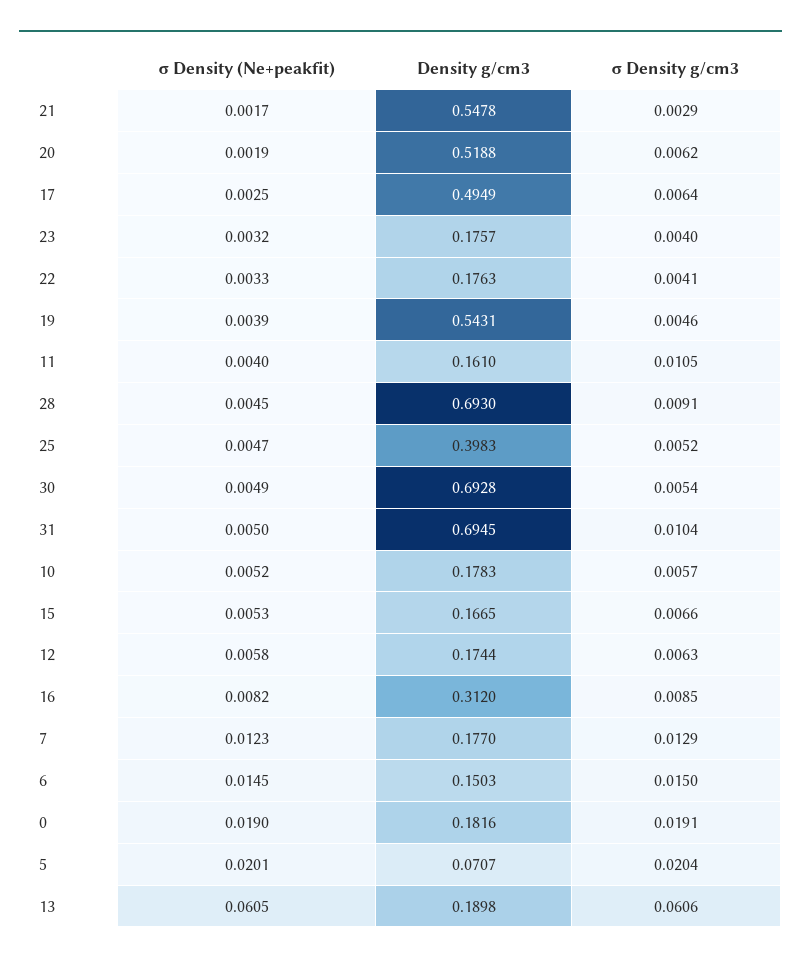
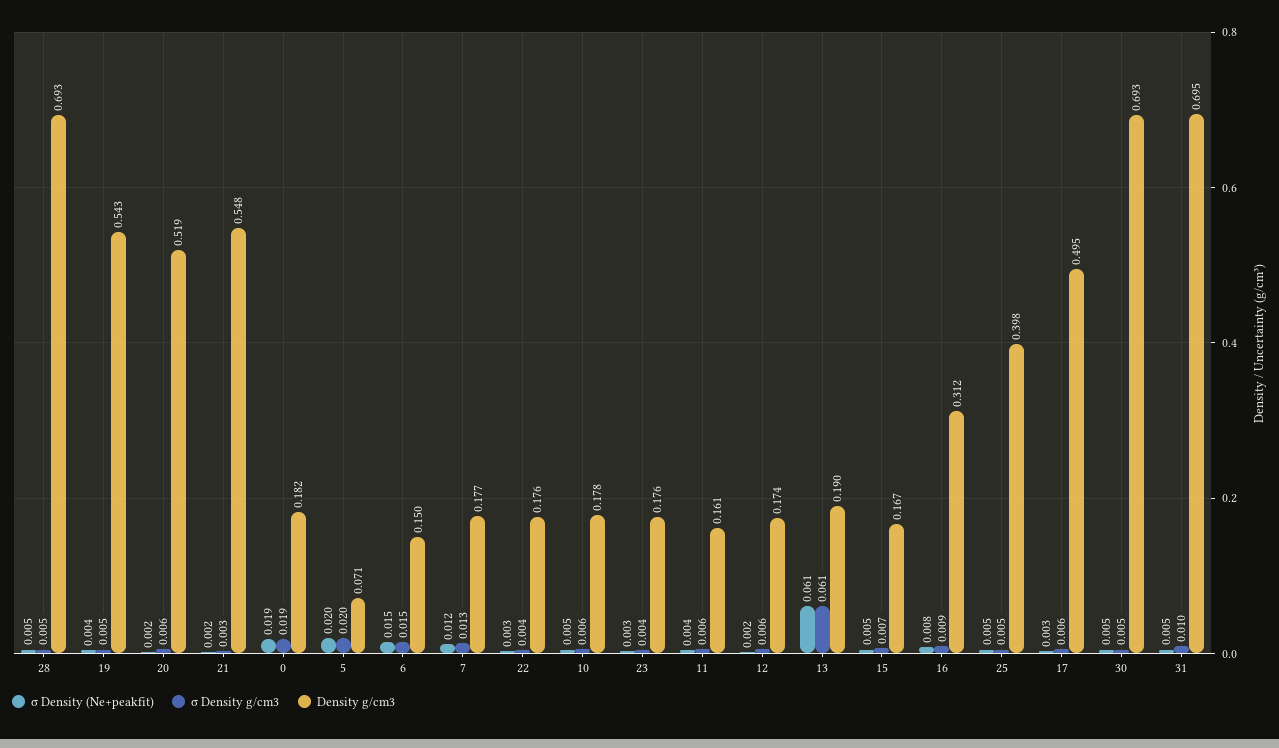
σ Density g/cm3, 11: 0.0105 -> 0.006
σ Density g/cm3, 28: 0.0091 -> 0.005
σ Density (Ne+peakfit), 12: 0.0058 -> 0.002

